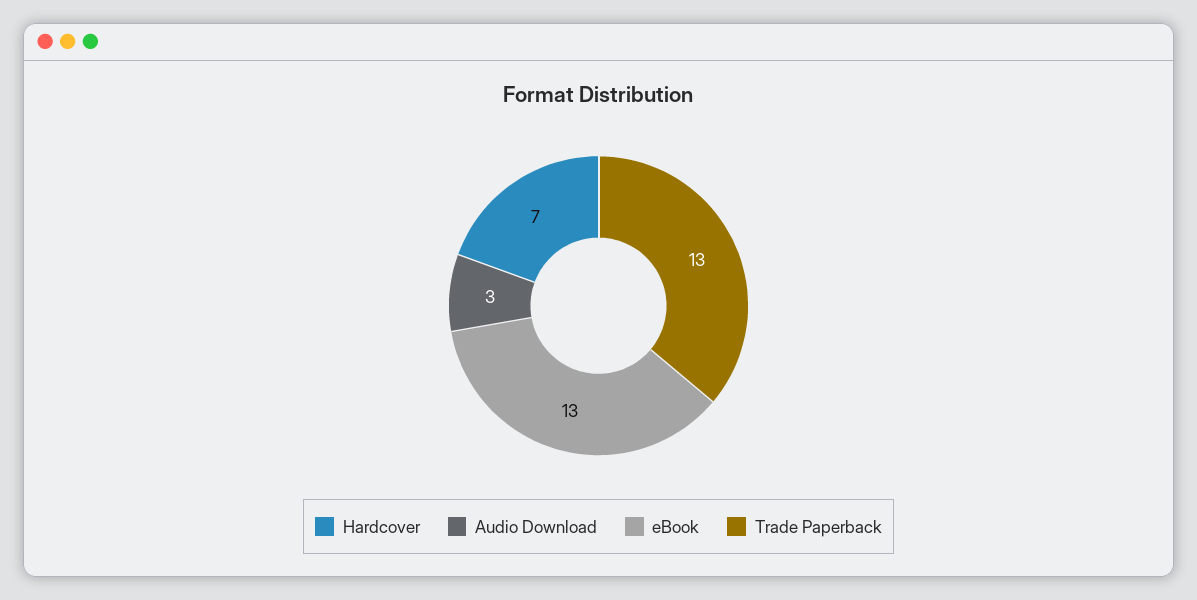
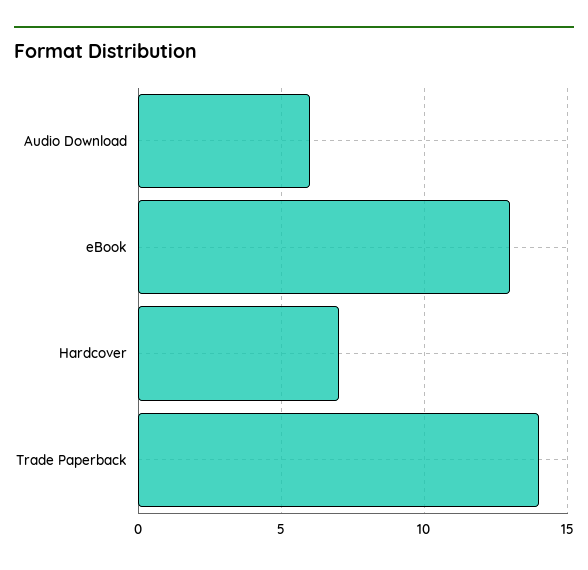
Audio Download: 3 -> 6
Trade Paperback: 13 -> 14

